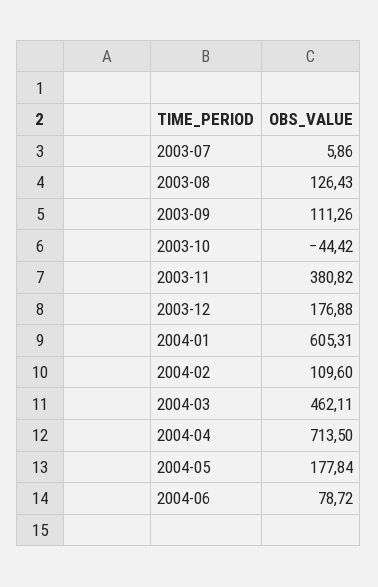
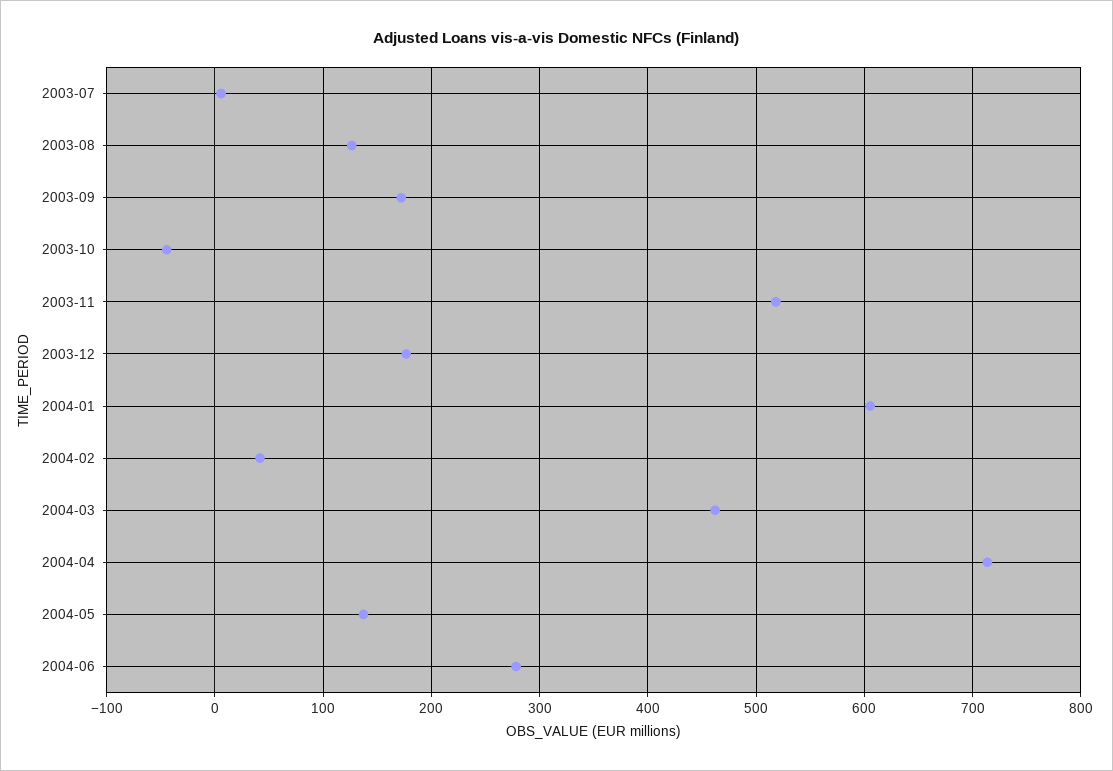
2003-09: 111.26 -> 170
2003-11: 380.82 -> 520
2004-02: 109.6 -> 40
2004-05: 177.84 -> 140
2004-06: 78.72 -> 280

